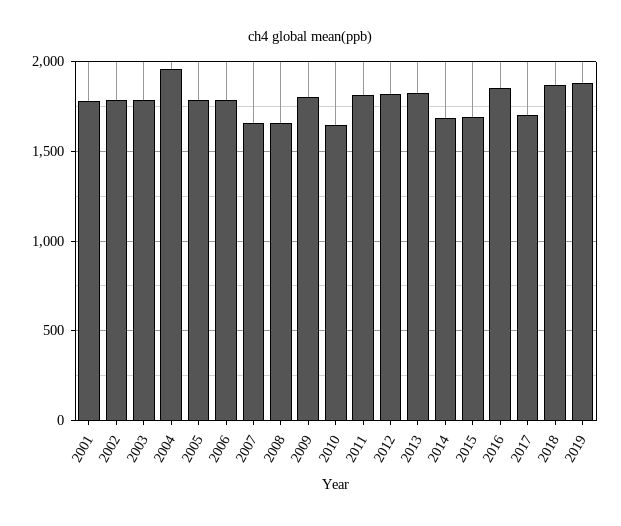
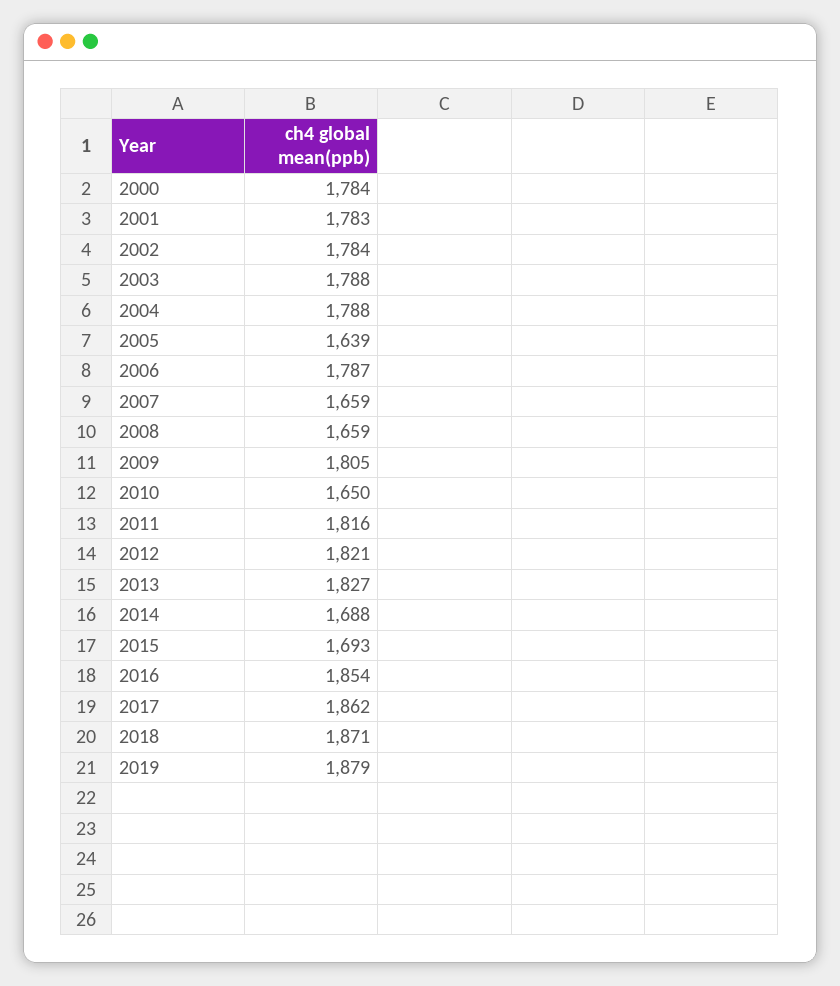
2004: 1950 -> 1788
2005: 1800 -> 1639
2017: 1700 -> 1862
2000: none -> 1784

